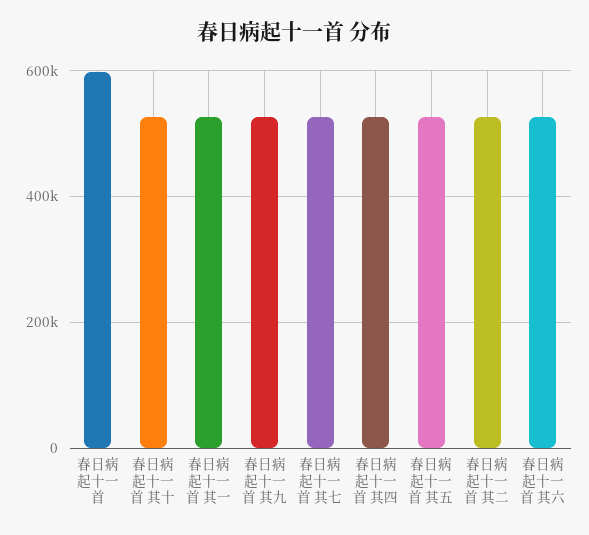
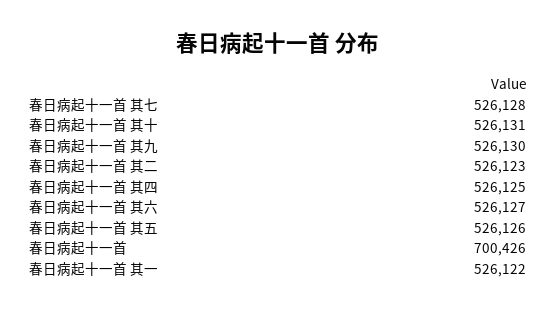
春日病起十一首: 600000 -> 700426

